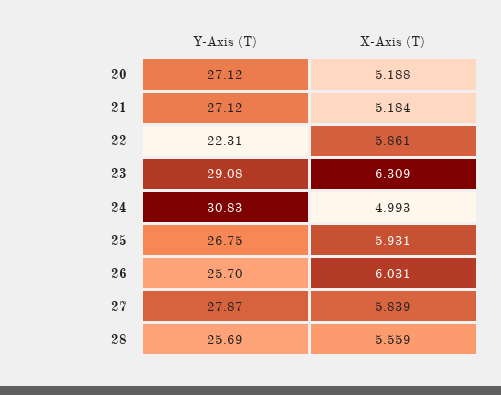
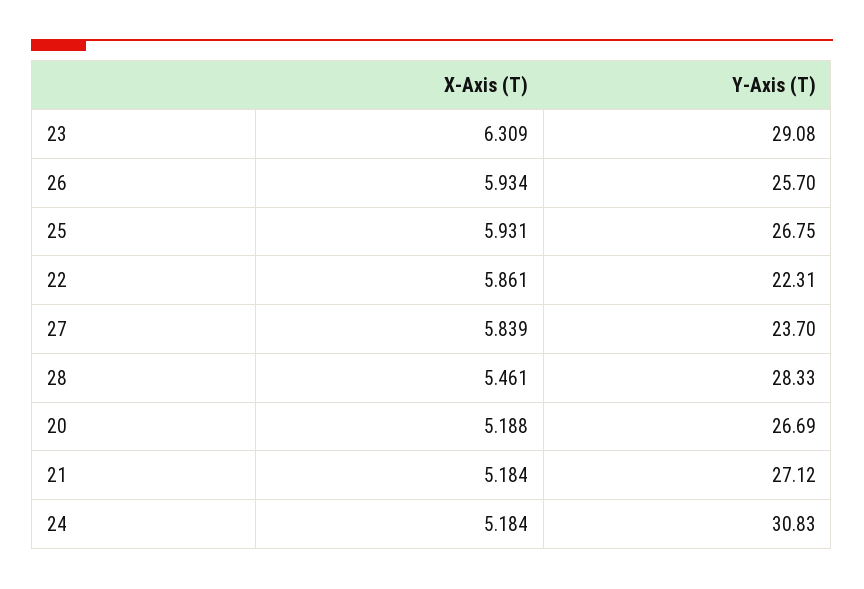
Y-Axis (T), 20: 27.12 -> 26.69
X-Axis (T), 24: 4.993 -> 5.184
X-Axis (T), 26: 6.031 -> 5.934
Y-Axis (T), 27: 27.87 -> 23.7
Y-Axis (T), 28: 25.69 -> 28.33
X-Axis (T), 28: 5.559 -> 5.461

